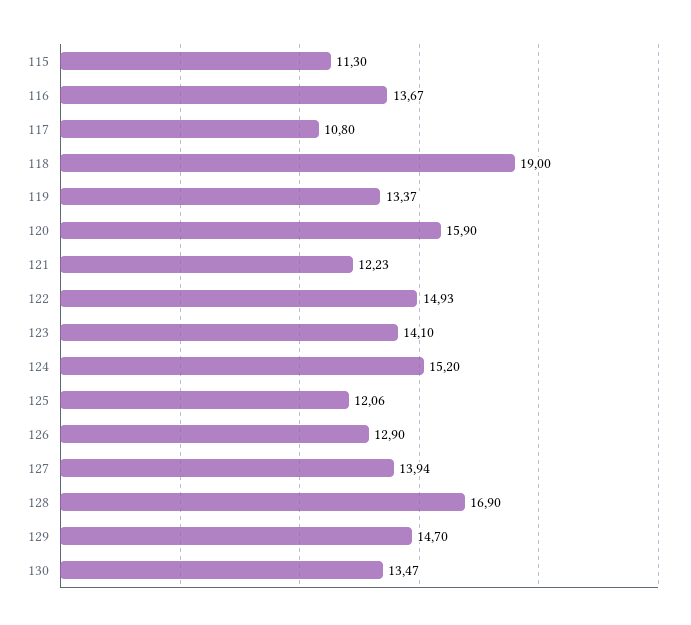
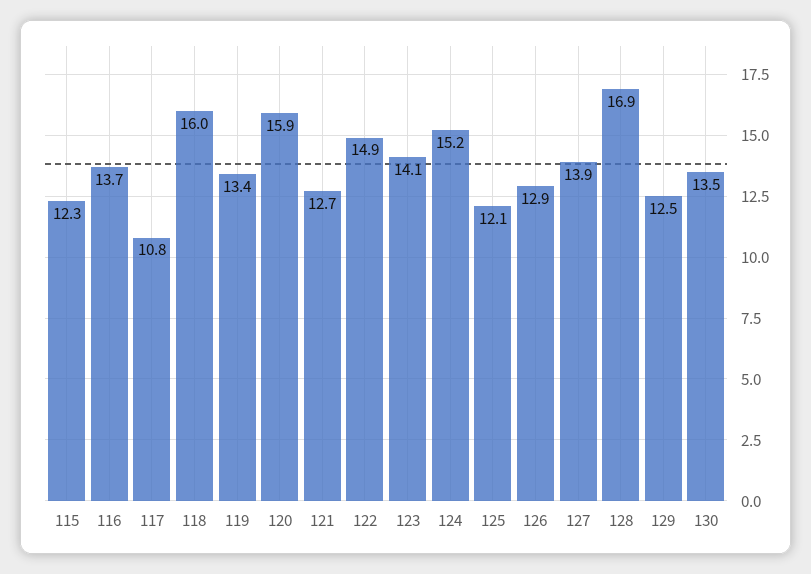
115: 11.3 -> 12.3
118: 19 -> 16
121: 12.23 -> 12.7
129: 14.7 -> 12.5

